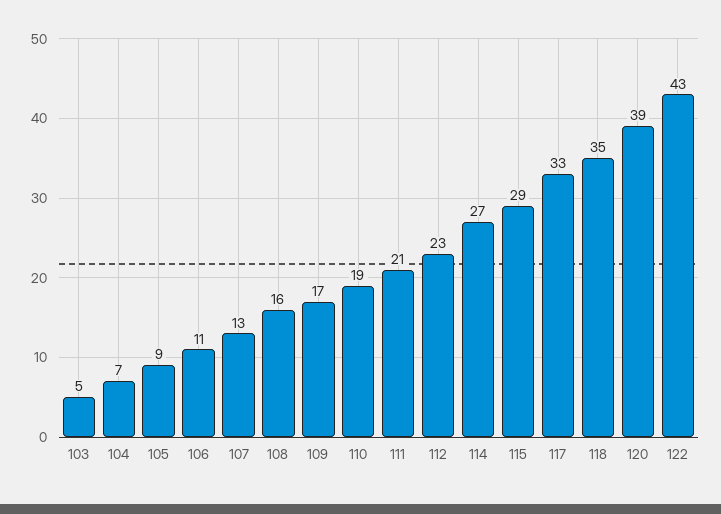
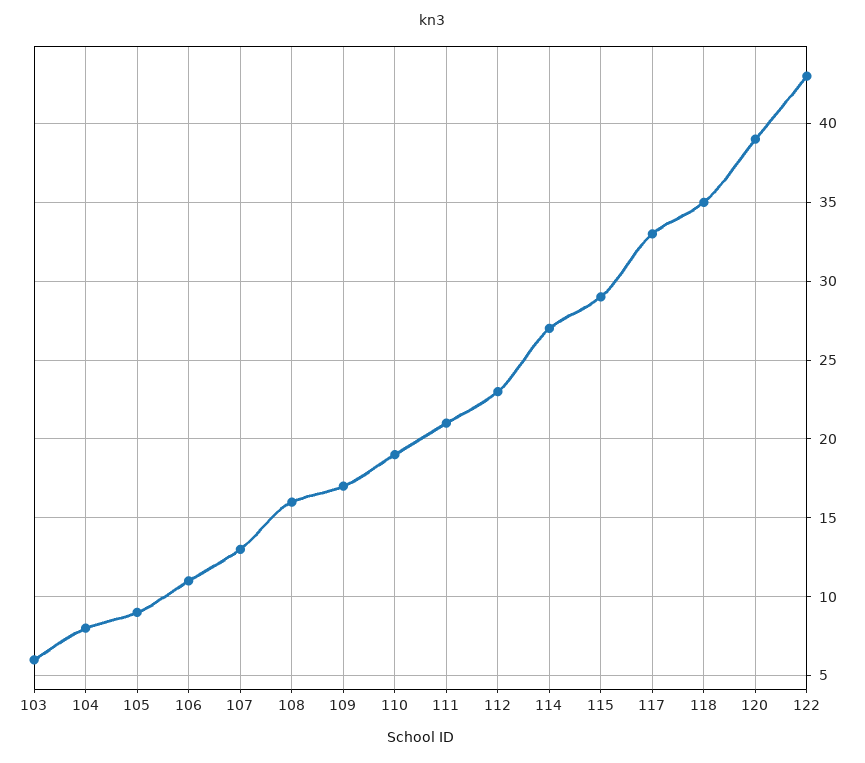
103: 5 -> 6
104: 7 -> 8

